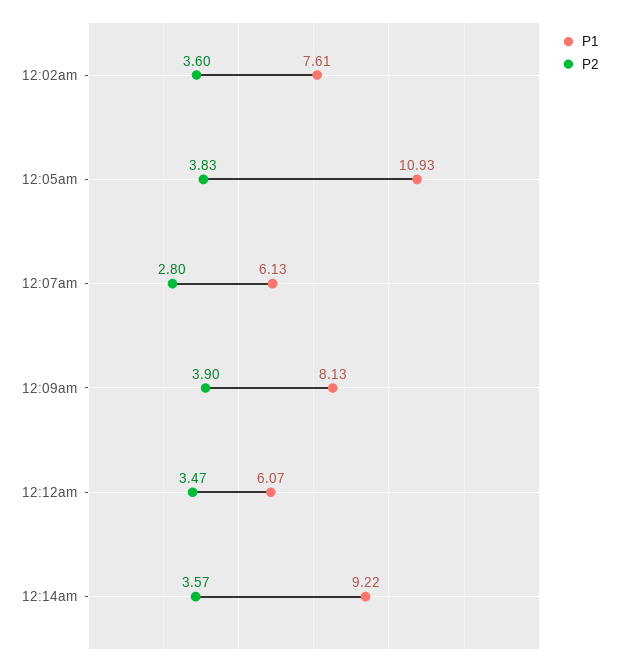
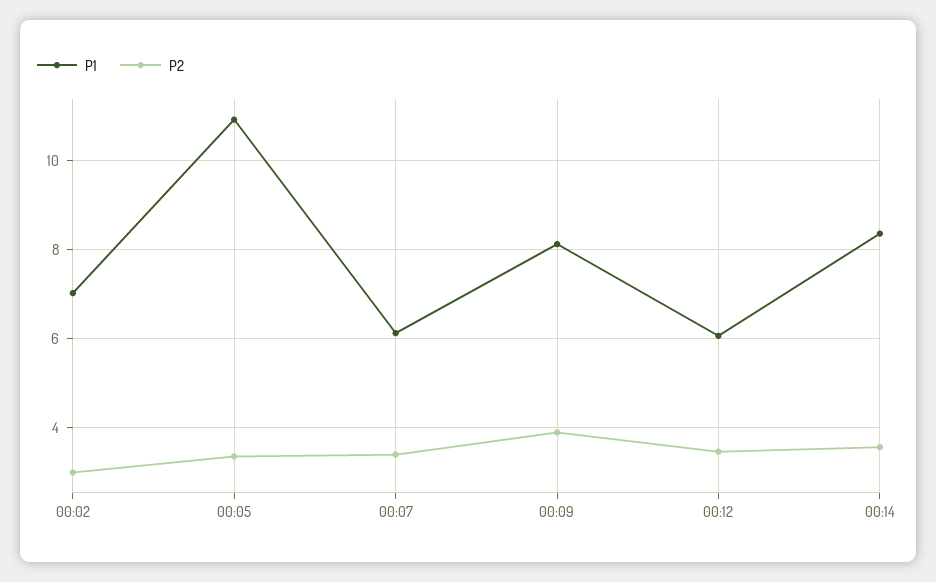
P1, 12:02am: 7.61 -> 7
P2, 12:02am: 3.6 -> 3
P2, 12:05am: 3.83 -> 3.4
P2, 12:07am: 2.8 -> 3.4
P1, 12:14am: 9.22 -> 8.4

